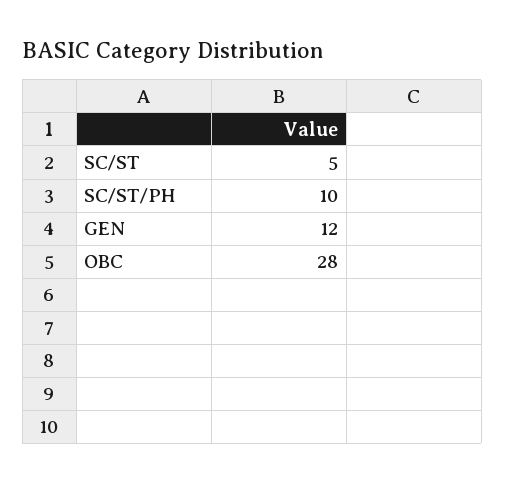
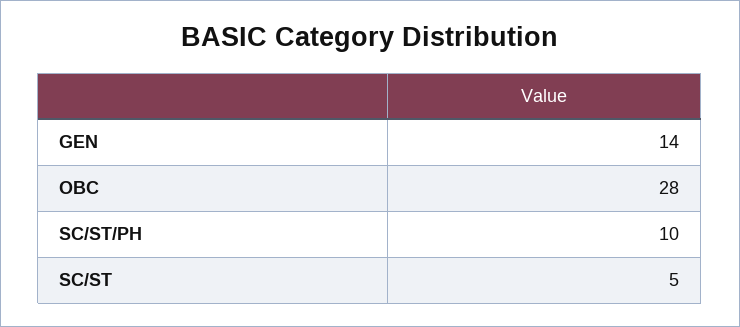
GEN: 12 -> 14

